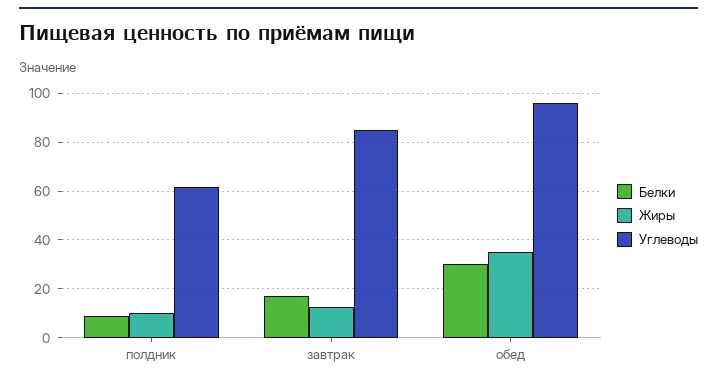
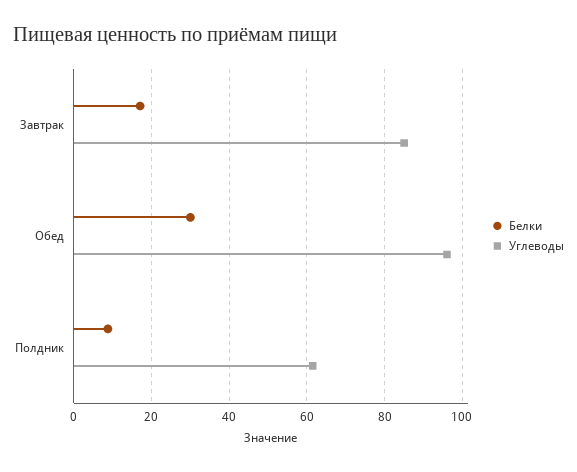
Жиры, полдник: 10 -> none
Жиры, завтрак: 12.5 -> none
Жиры, обед: 35 -> none

